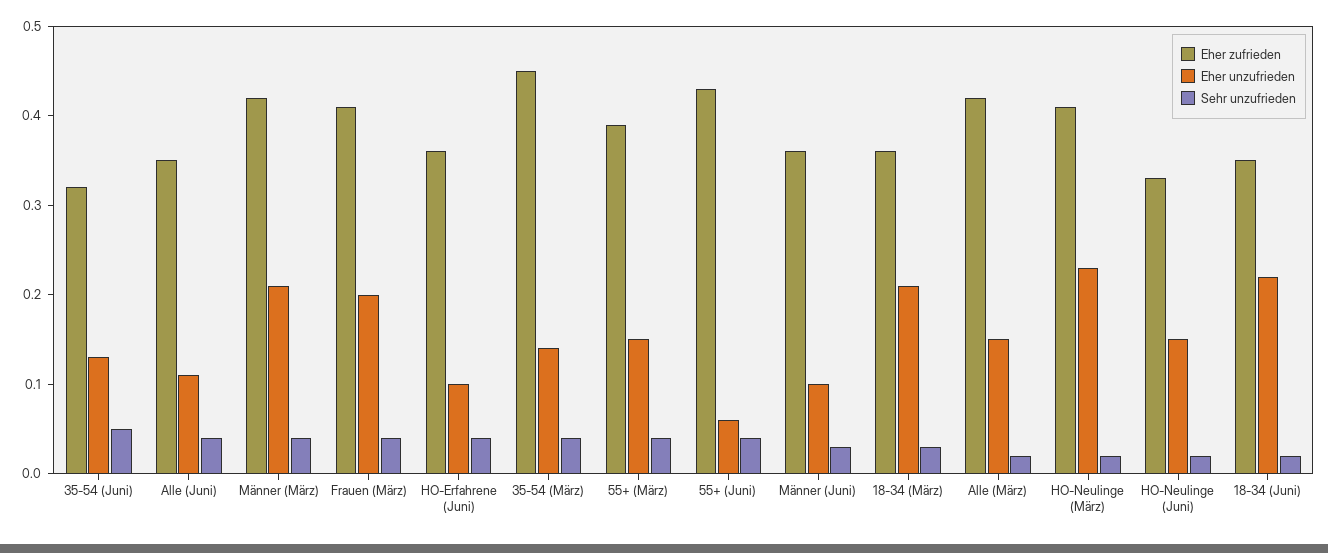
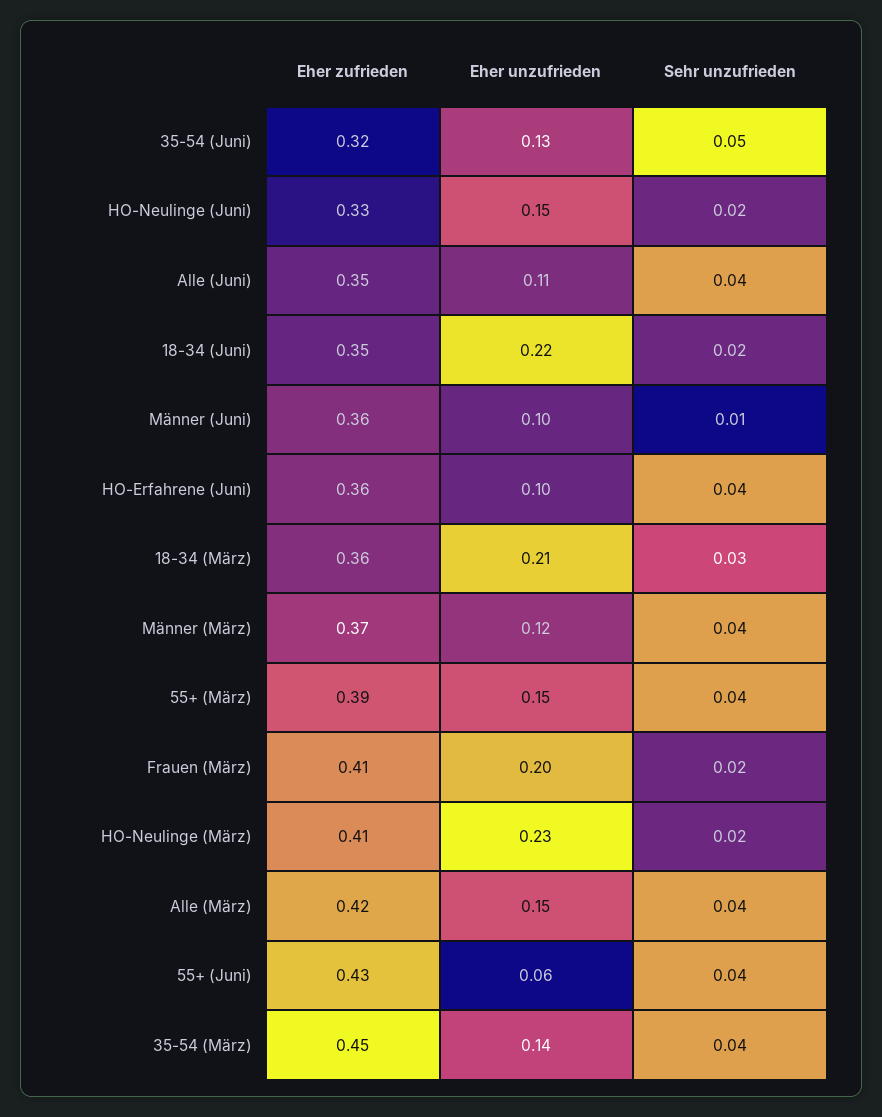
Eher zufrieden, Männer (März): 0.42 -> 0.37
Eher unzufrieden, Männer (März): 0.21 -> 0.12
Sehr unzufrieden, Frauen (März): 0.04 -> 0.02
Sehr unzufrieden, Männer (Juni): 0.03 -> 0.01
Sehr unzufrieden, Alle (März): 0.02 -> 0.04

